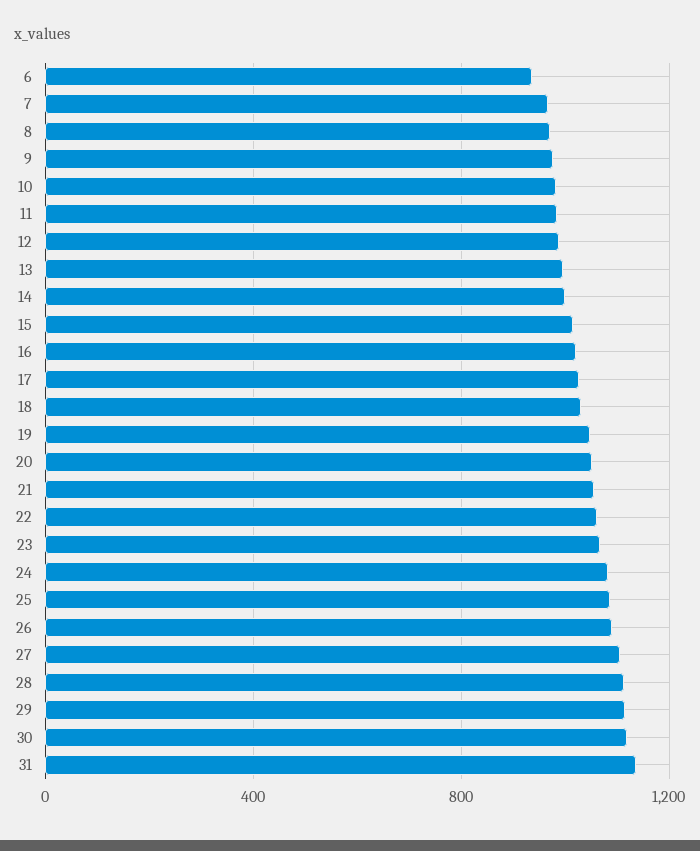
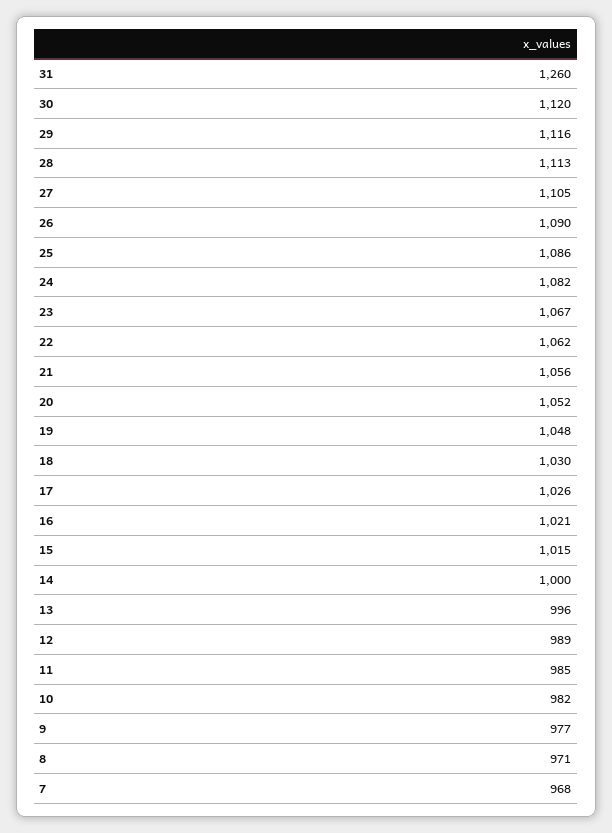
6: 950 -> none
31: 1150 -> 1260

